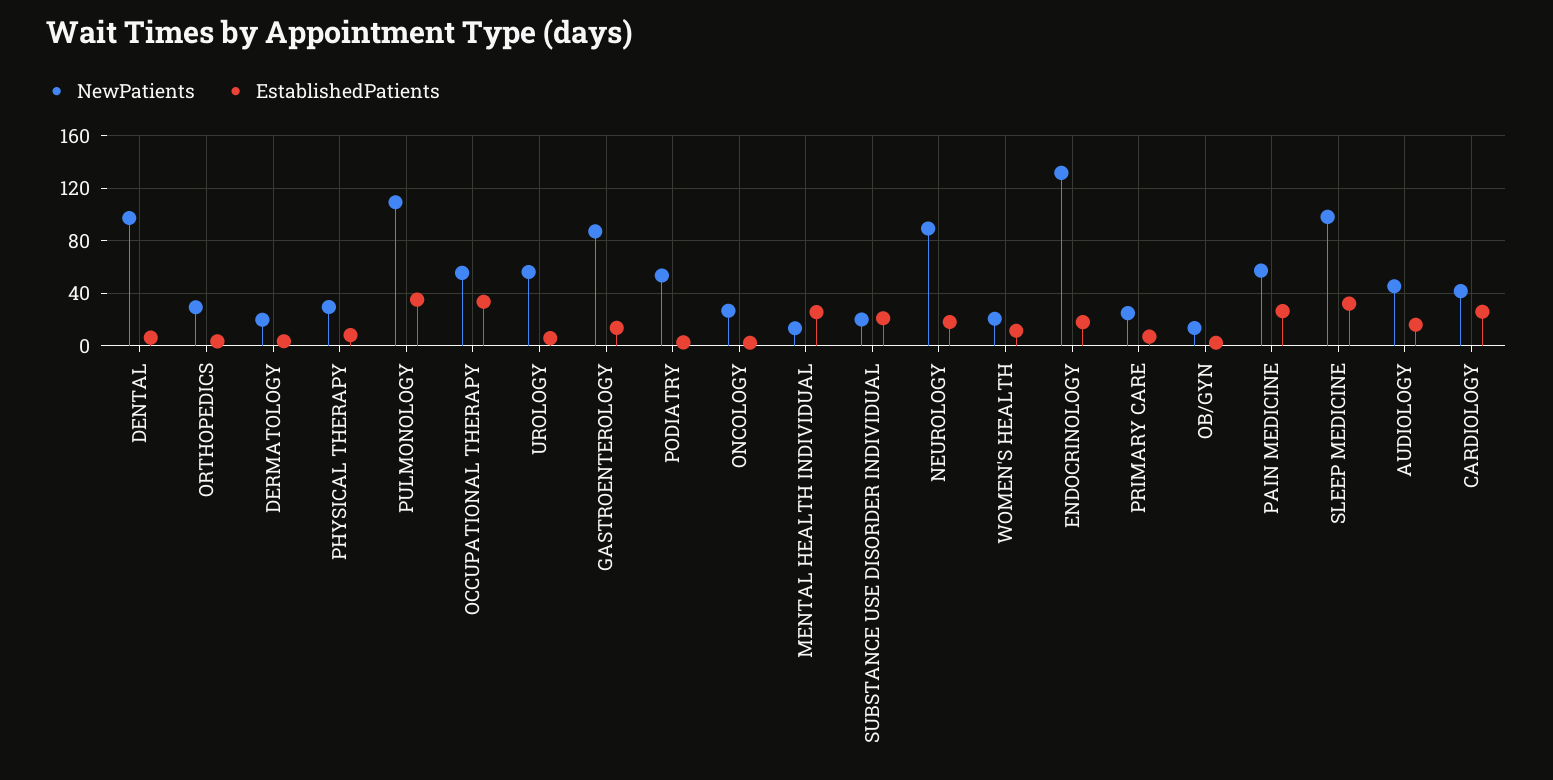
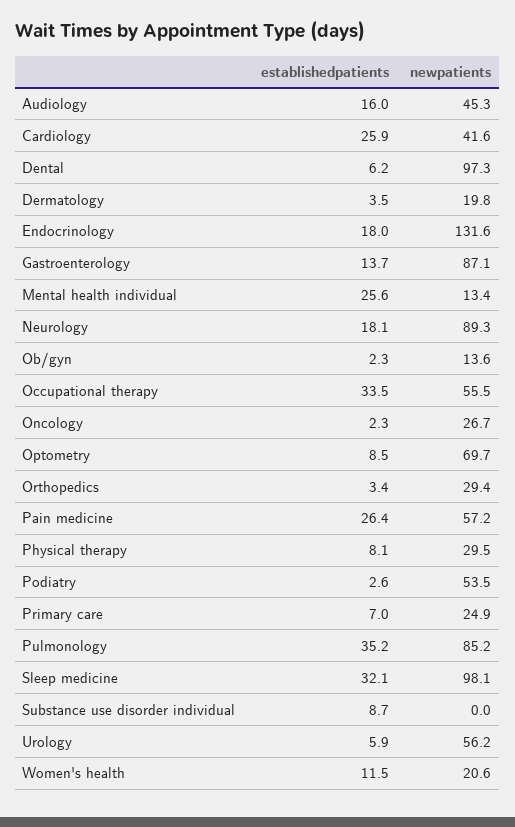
NewPatients, PULMONOLOGY: 110 -> 85.2
NewPatients, SUBSTANCE USE DISORDER INDIVIDUAL: 20 -> 0
EstablishedPatients, SUBSTANCE USE DISORDER INDIVIDUAL: 20 -> 8.7
EstablishedPatients, Optometry: none -> 8.5
NewPatients, Optometry: none -> 69.7

